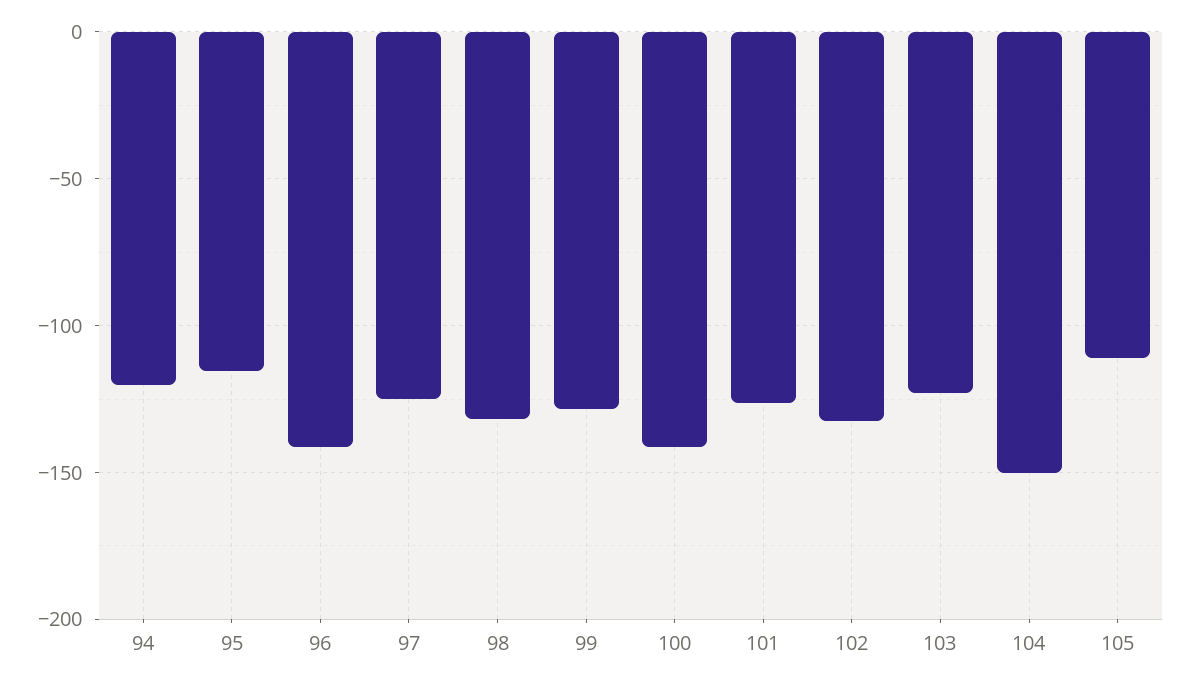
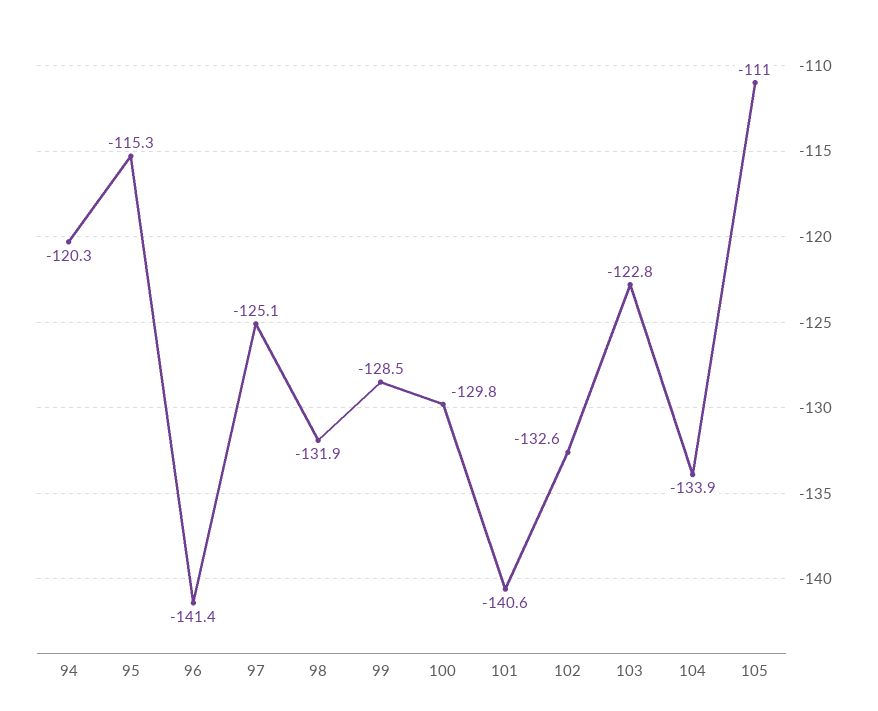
100: -140 -> -129.8
101: -125 -> -140.6
104: -150 -> -133.9

